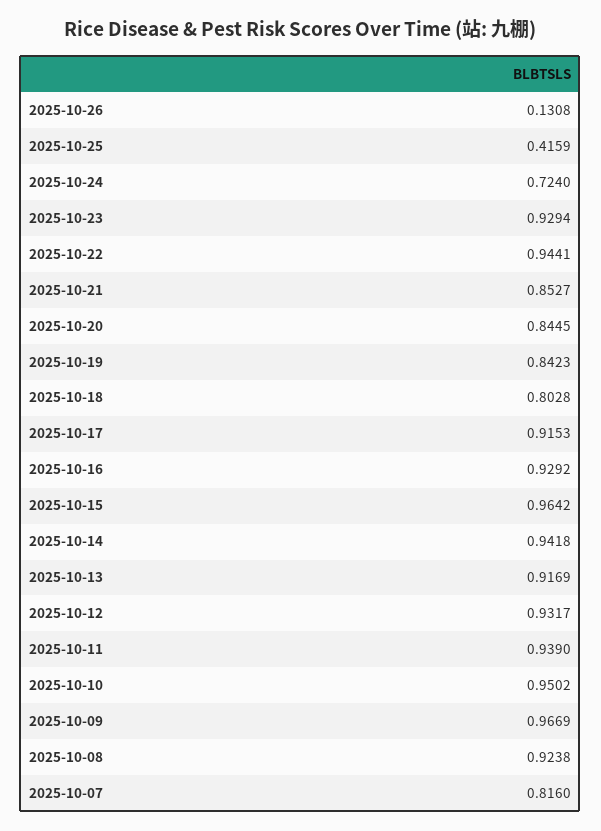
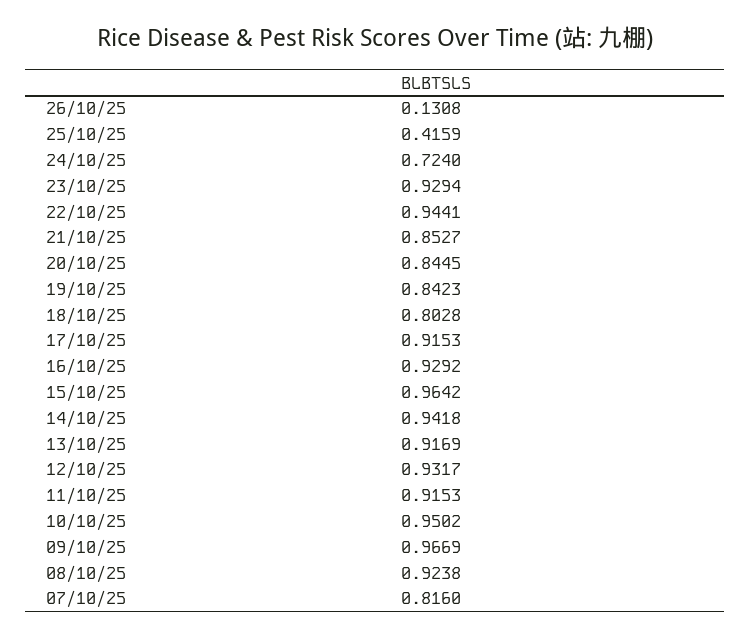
2025-10-11: 0.939 -> 0.9153

